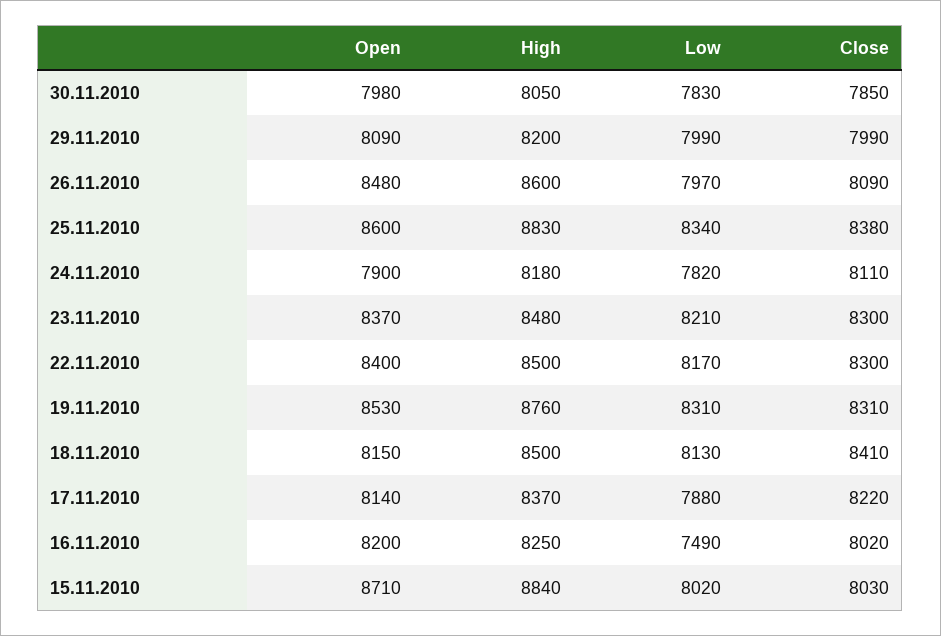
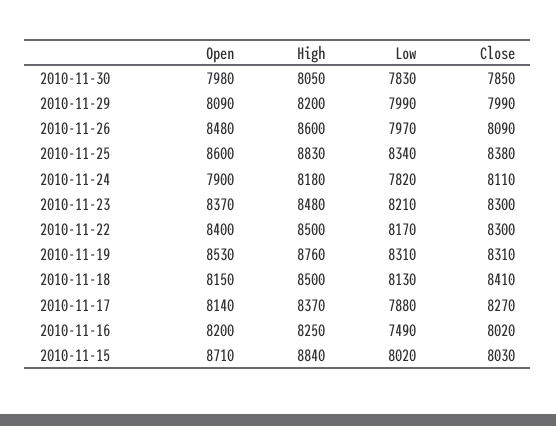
Close, 17.11.2010: 8220 -> 8270

